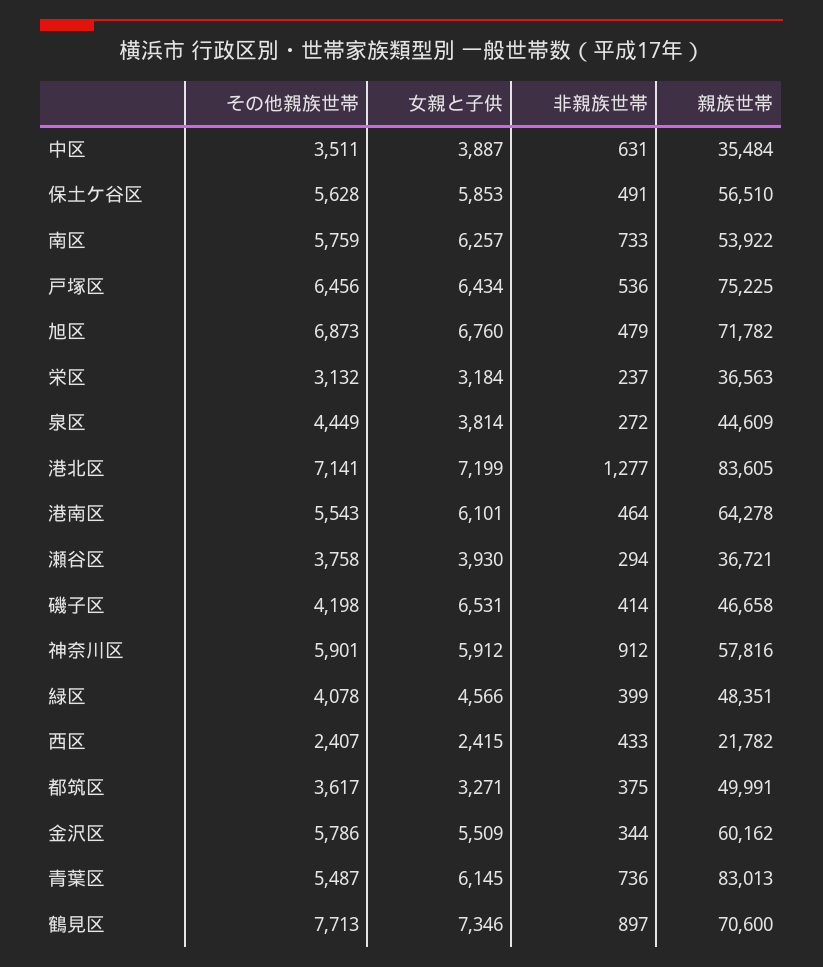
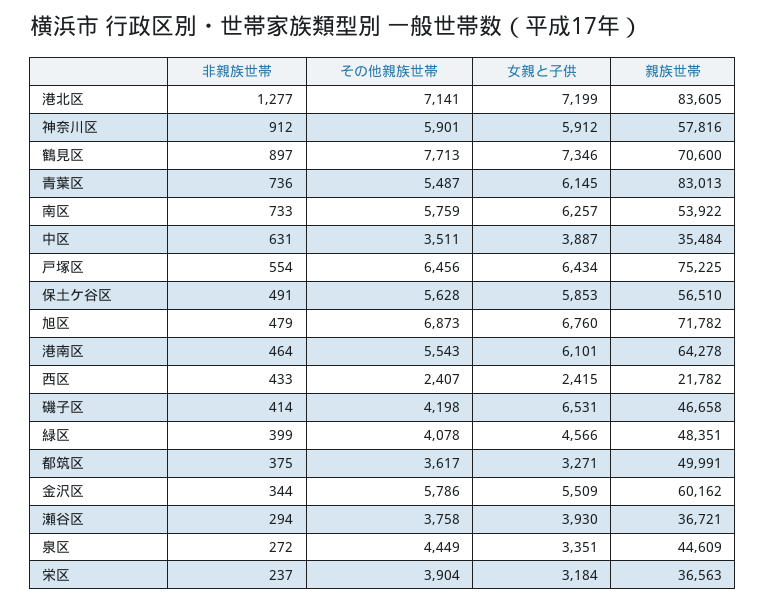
非親族世帯, 戸塚区: 536 -> 554
その他親族世帯, 栄区: 3132 -> 3904
女親と子供, 泉区: 3814 -> 3351

